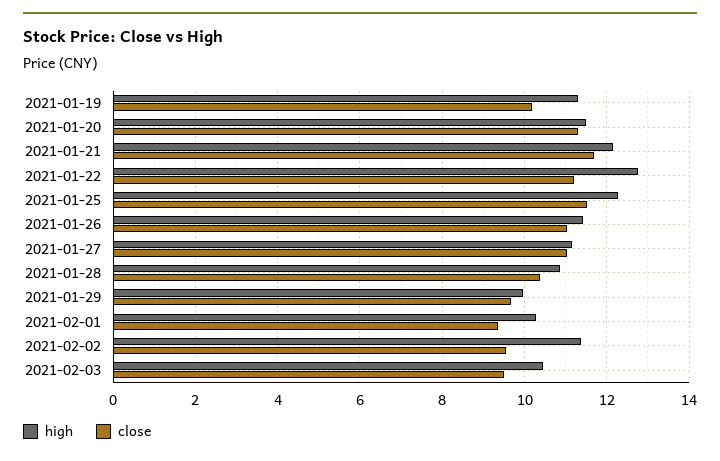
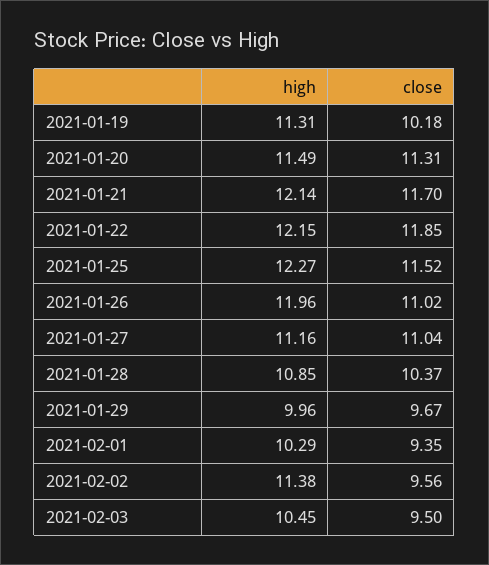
high, 2021-01-22: 12.8 -> 12.15
close, 2021-01-22: 11.2 -> 11.85
high, 2021-01-26: 11.4 -> 11.96

